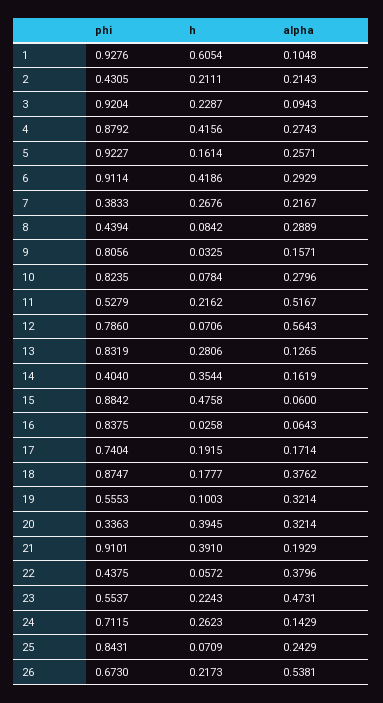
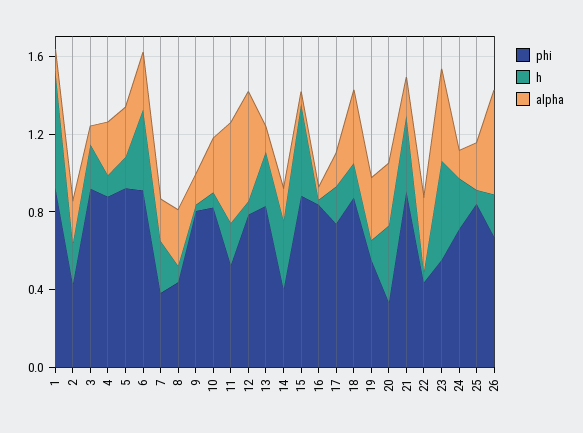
h, 4: 0.4156 -> 0.1
h, 23: 0.2243 -> 0.5

